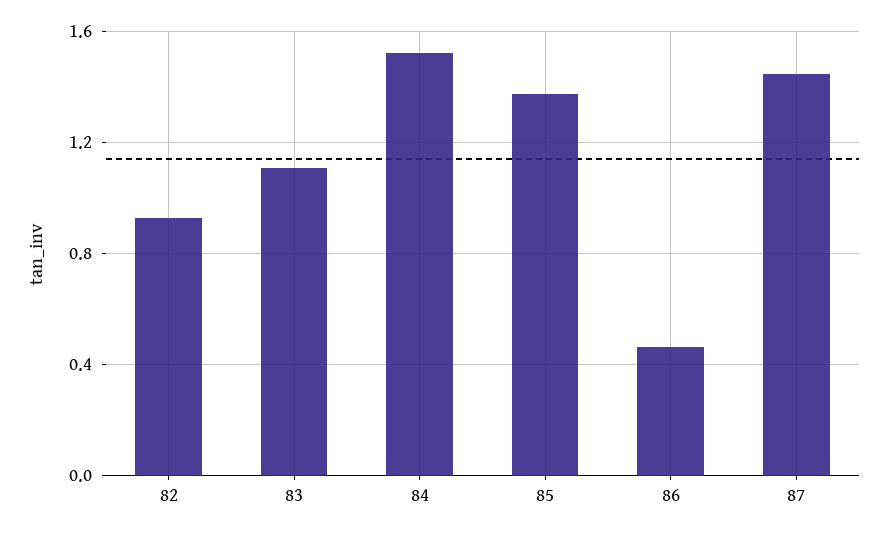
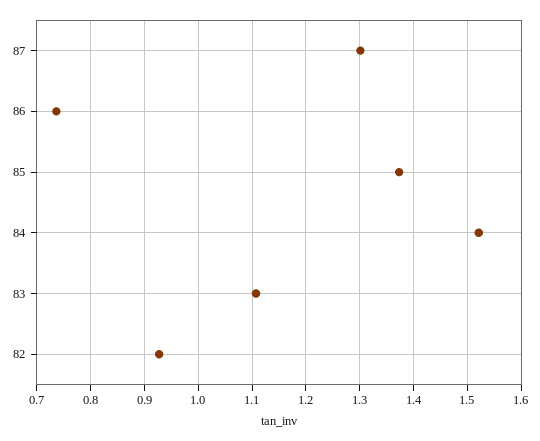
86: 0.45 -> 0.74
87: 1.45 -> 1.3

